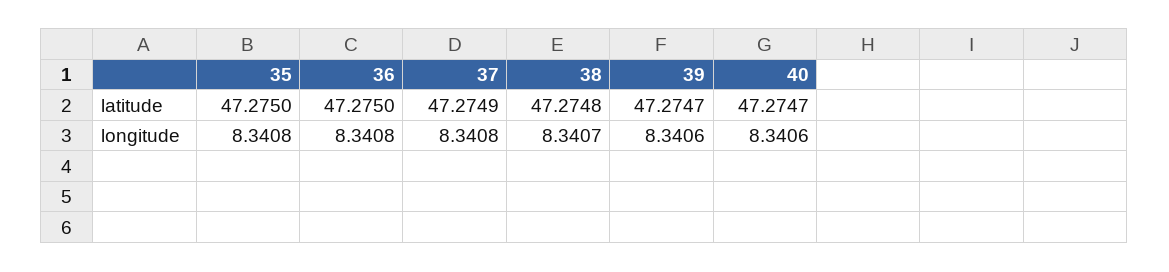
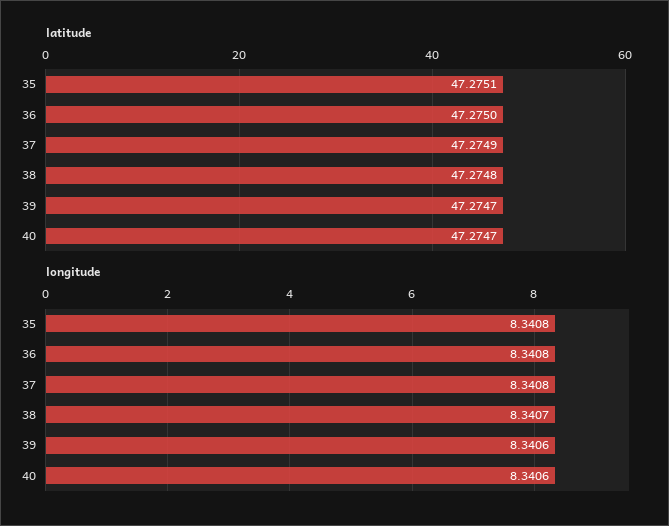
latitude, 35: 47.275 -> 47.2751

